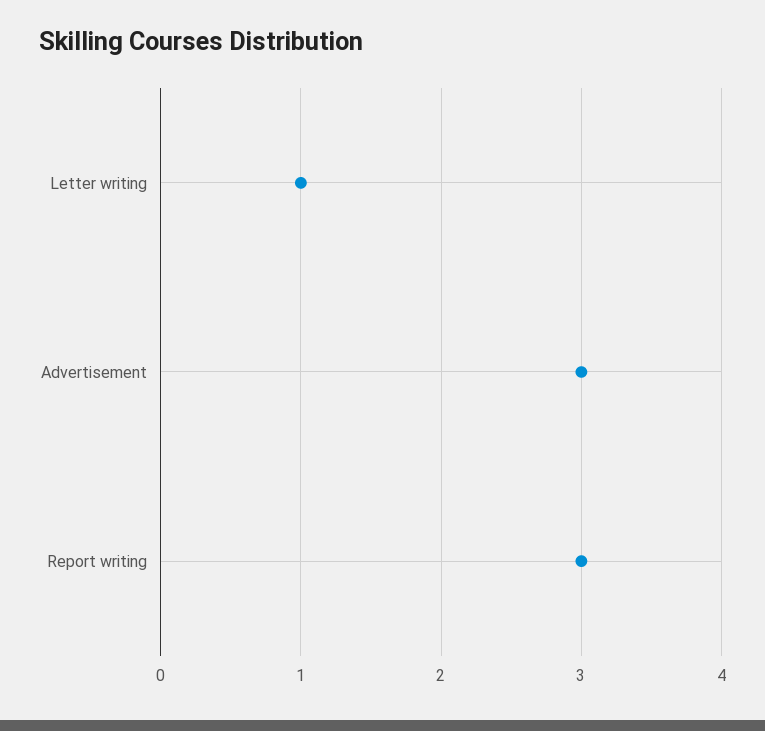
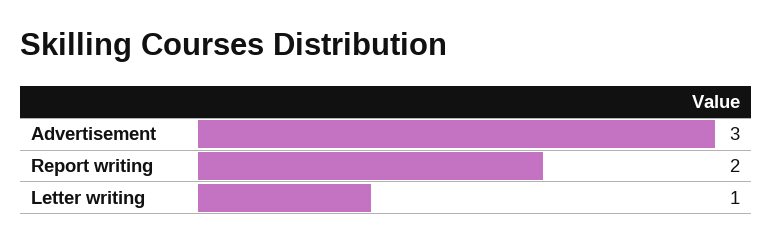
Report writing: 3 -> 2

